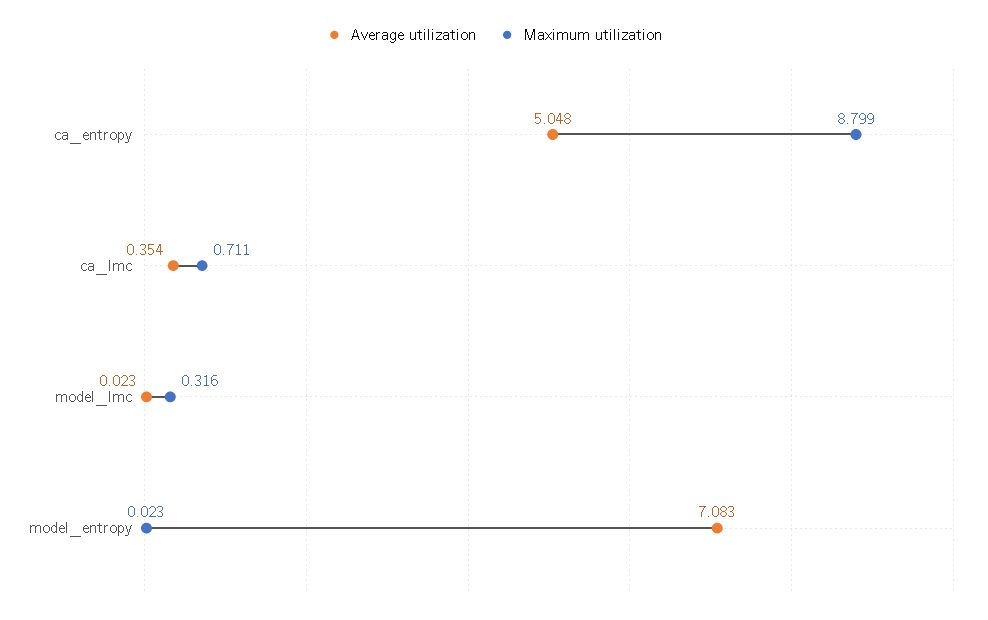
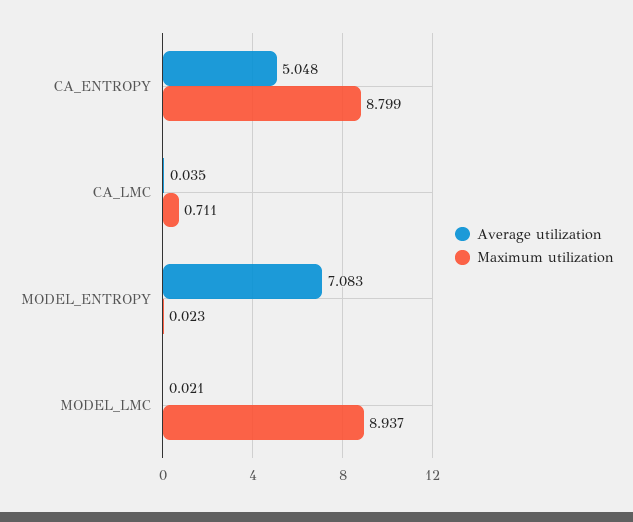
Average utilization, ca_lmc: 0.354 -> 0.035
Average utilization, model_lmc: 0.023 -> 0.021
Maximum utilization, model_lmc: 0.316 -> 8.937

